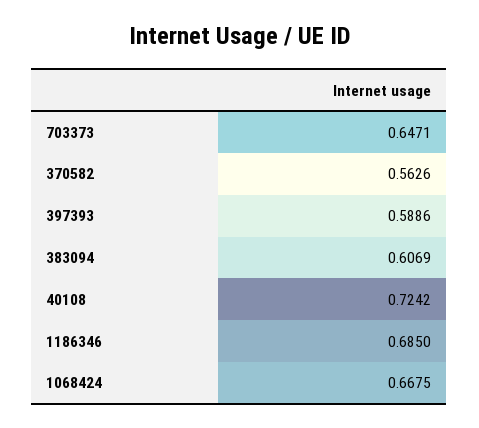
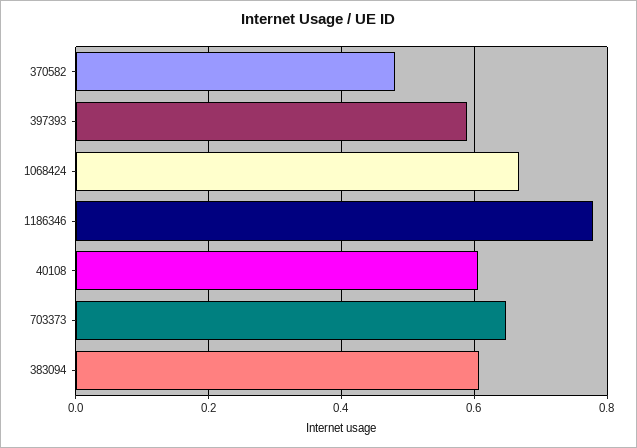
370582: 0.5626 -> 0.48
40108: 0.7242 -> 0.6
1186346: 0.685 -> 0.78

